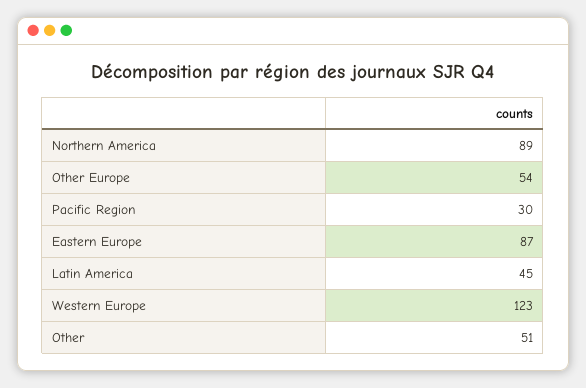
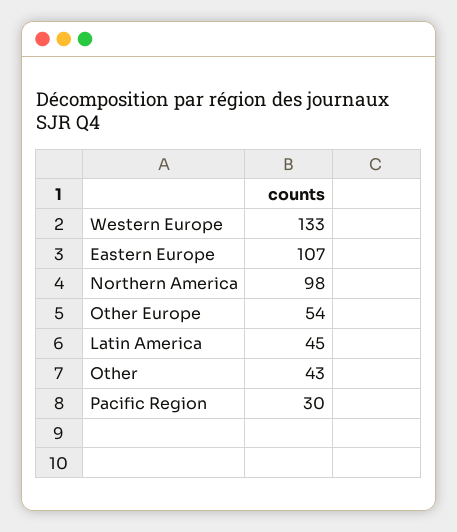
Northern America: 89 -> 98
Eastern Europe: 87 -> 107
Western Europe: 123 -> 133
Other: 51 -> 43

